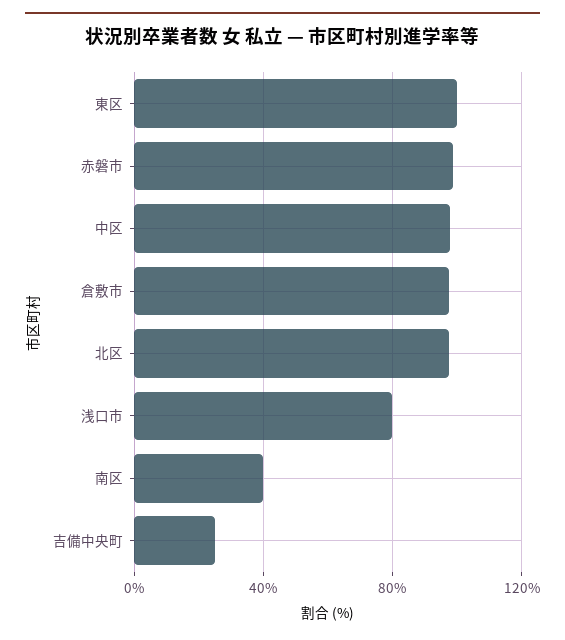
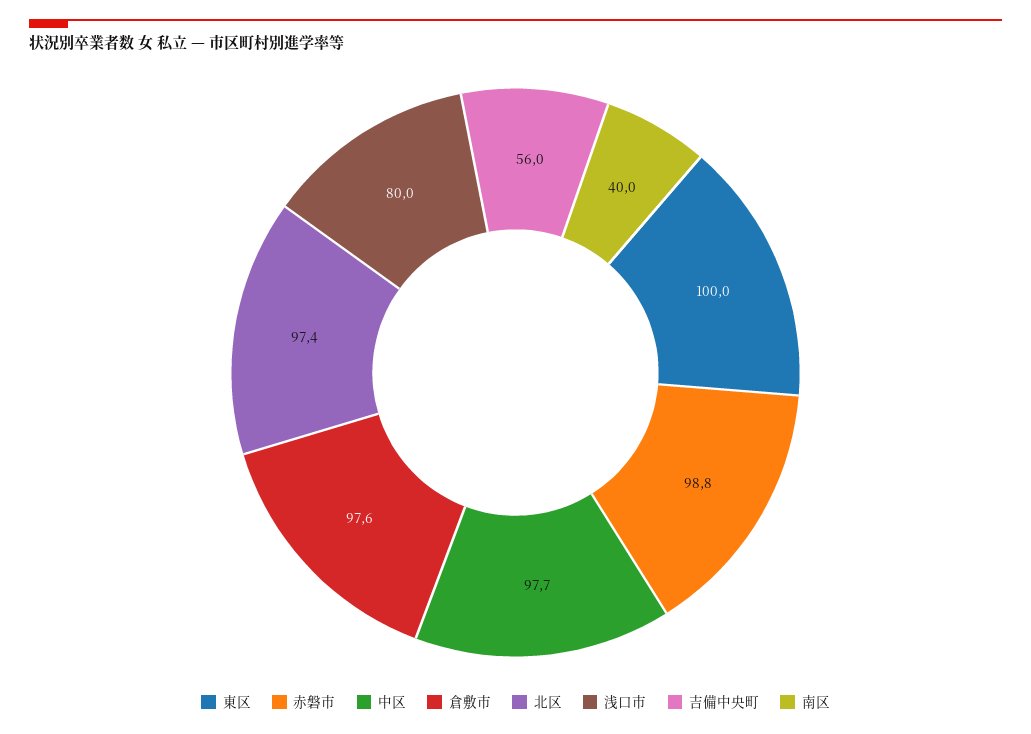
吉備中央町: 25 -> 56

